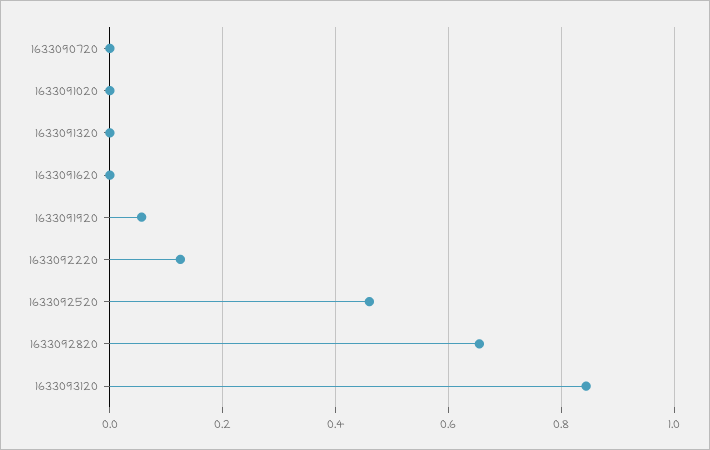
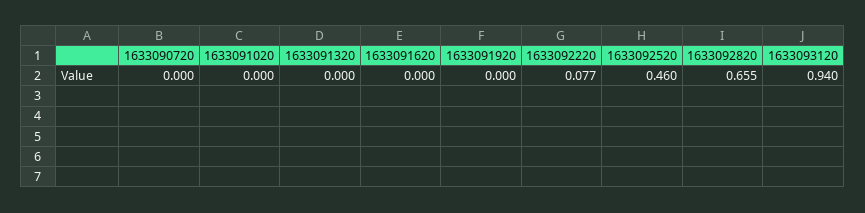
1633091920: 0.06 -> 0
1633092220: 0.12 -> 0.077
1633093120: 0.84 -> 0.94

